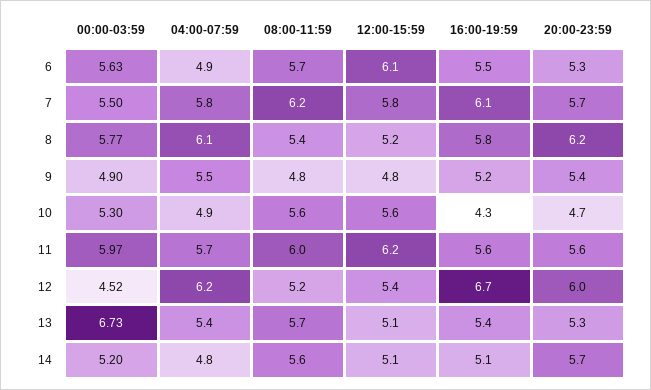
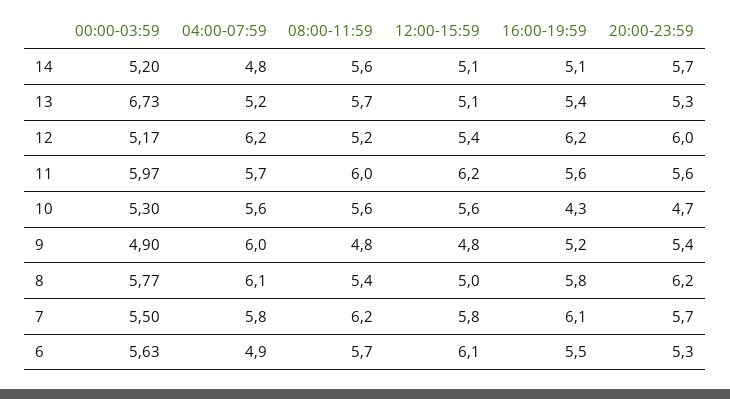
12:00-15:59, 8: 5.2 -> 5
04:00-07:59, 9: 5.5 -> 6
04:00-07:59, 10: 4.9 -> 5.6
00:00-03:59, 12: 4.52 -> 5.17
16:00-19:59, 12: 6.7 -> 6.2
04:00-07:59, 13: 5.4 -> 5.2

